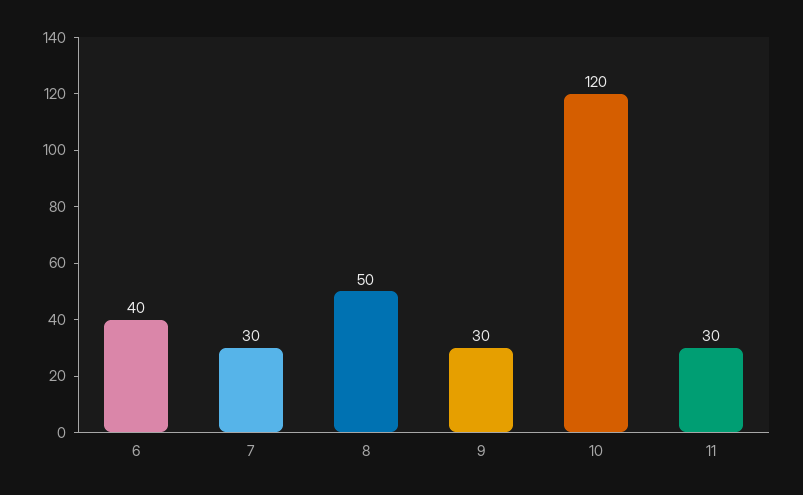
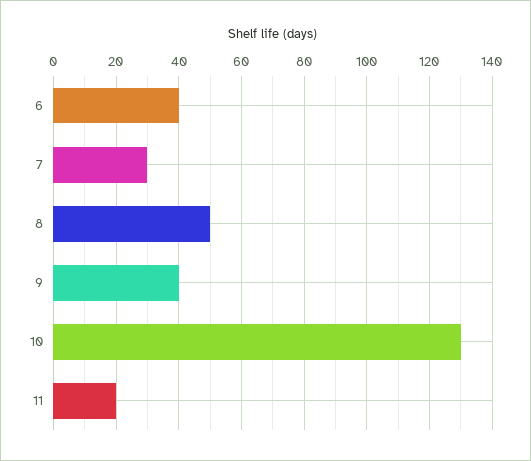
9: 30 -> 40
10: 120 -> 130
11: 30 -> 20

